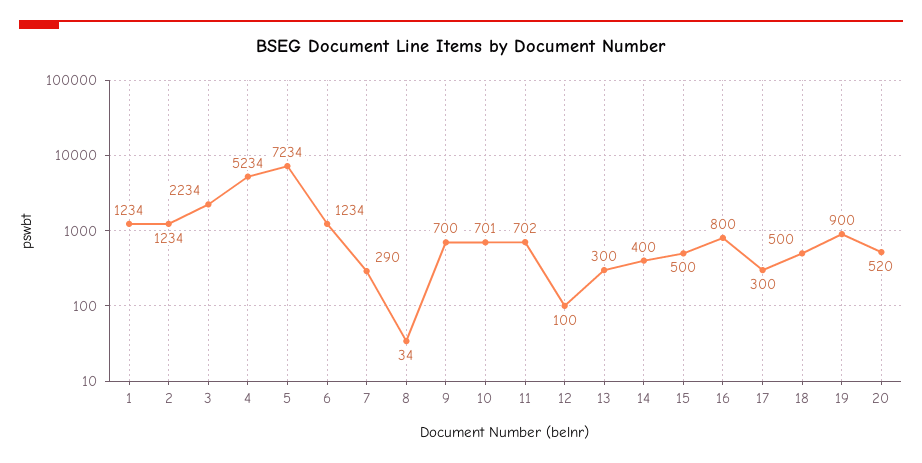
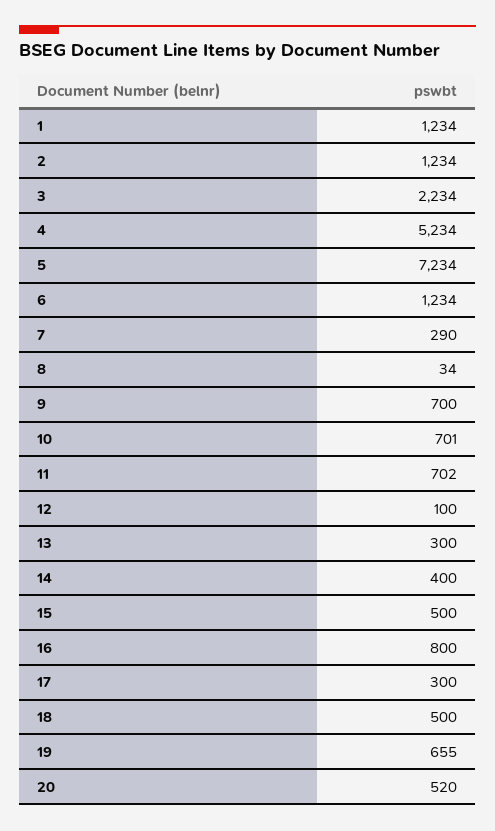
19: 900 -> 655

